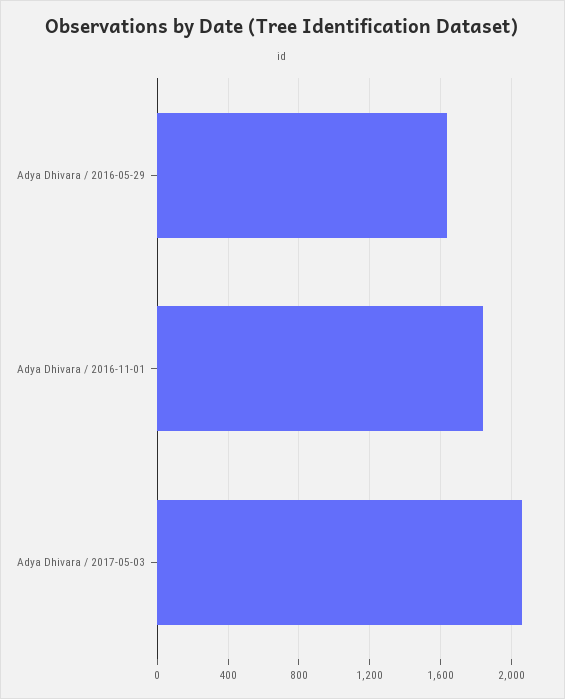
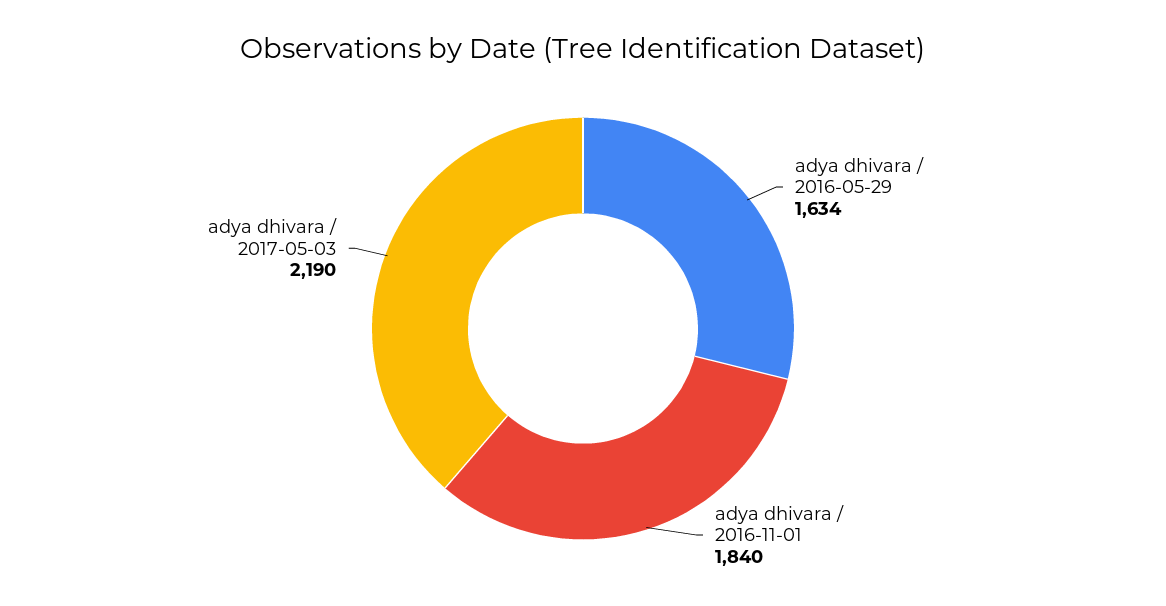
Adya Dhivara / 2017-05-03: 2050 -> 2190

